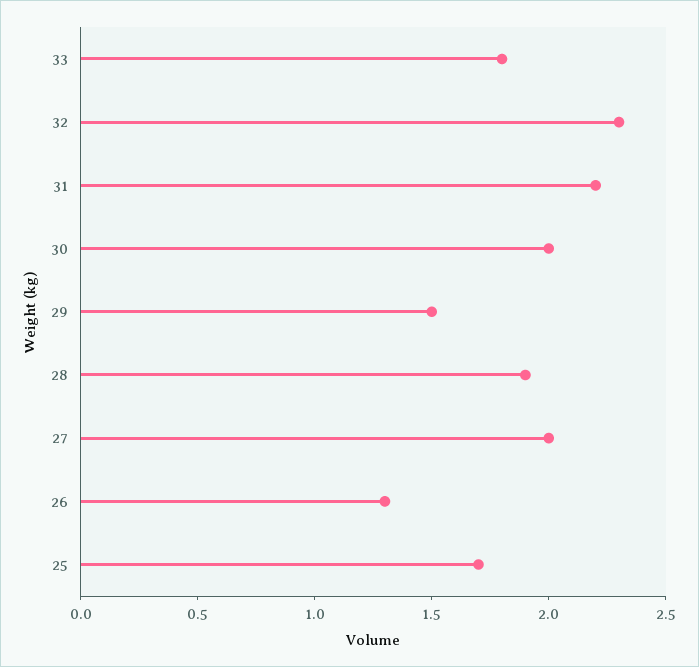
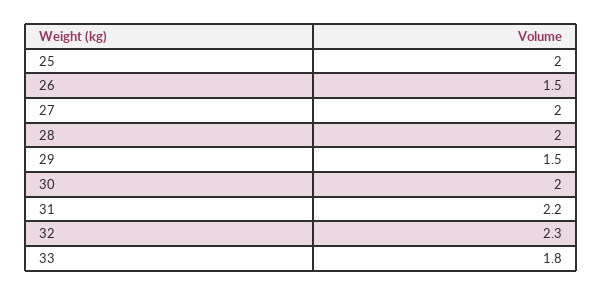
28: 1.9 -> 2
26: 1.3 -> 1.5
25: 1.7 -> 2

